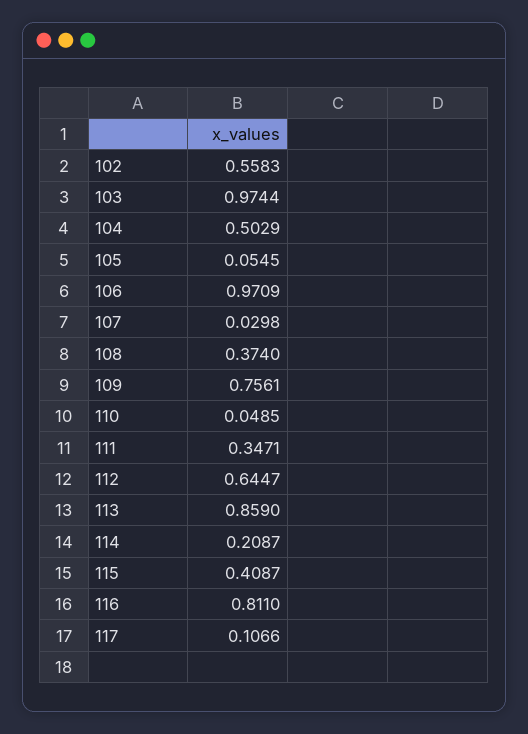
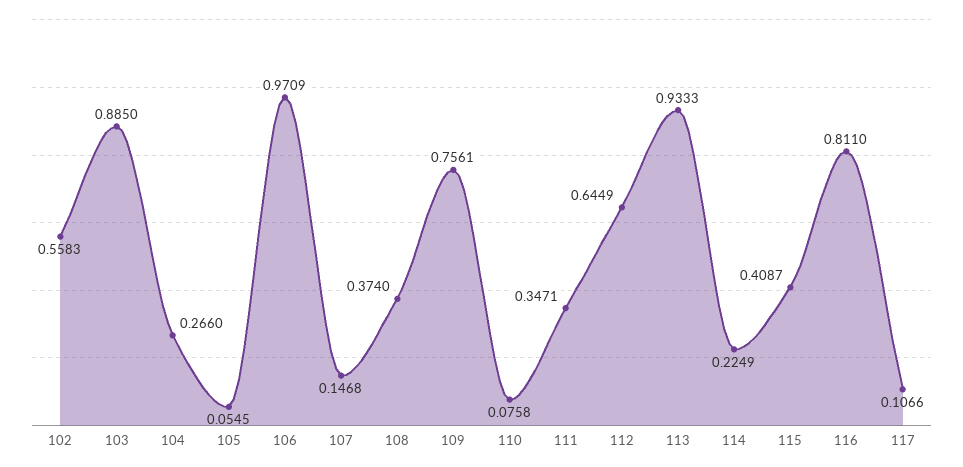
103: 0.9744 -> 0.885
104: 0.5029 -> 0.266
107: 0.0298 -> 0.1468
110: 0.0485 -> 0.0758
112: 0.6447 -> 0.6449
113: 0.859 -> 0.9333
114: 0.2087 -> 0.2249

